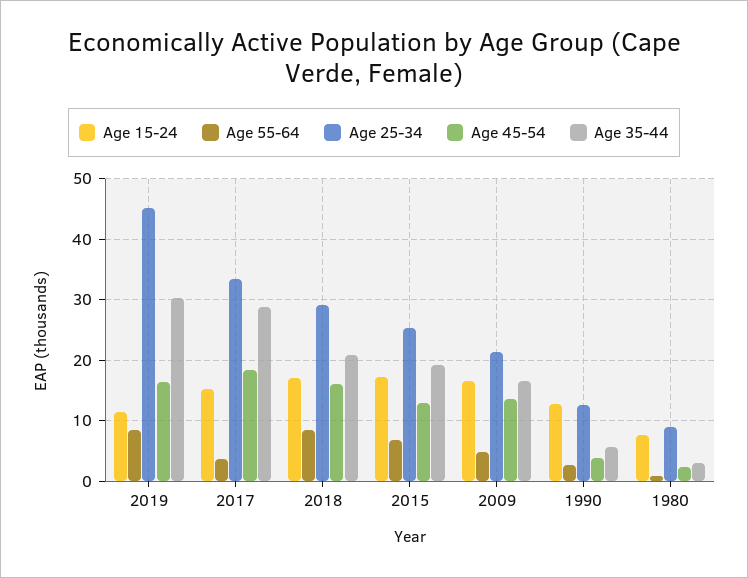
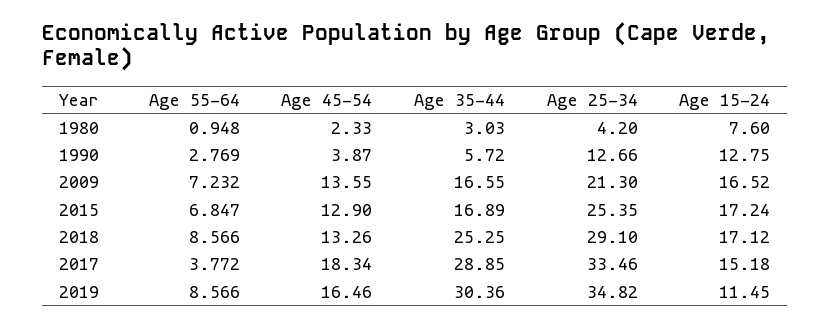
Age 25-34, 2019: 45 -> 34.82
Age 45-54, 2018: 16 -> 13.26
Age 35-44, 2018: 21 -> 25.25
Age 35-44, 2015: 19 -> 16.89
Age 55-64, 2009: 5 -> 7.232
Age 25-34, 1980: 9 -> 4.2

